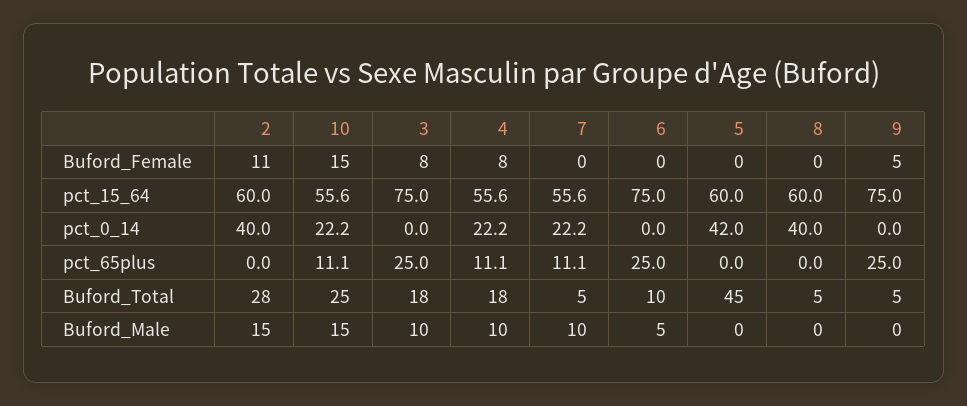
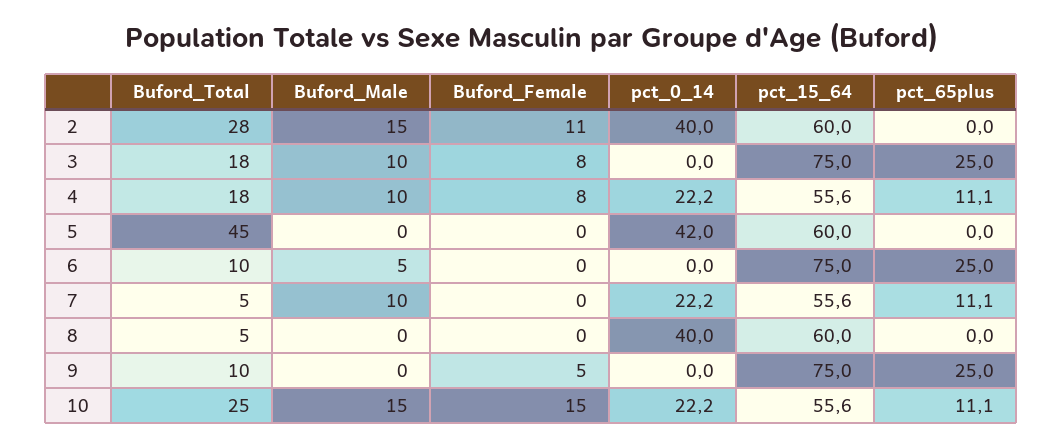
9, Buford_Total: 5 -> 10

